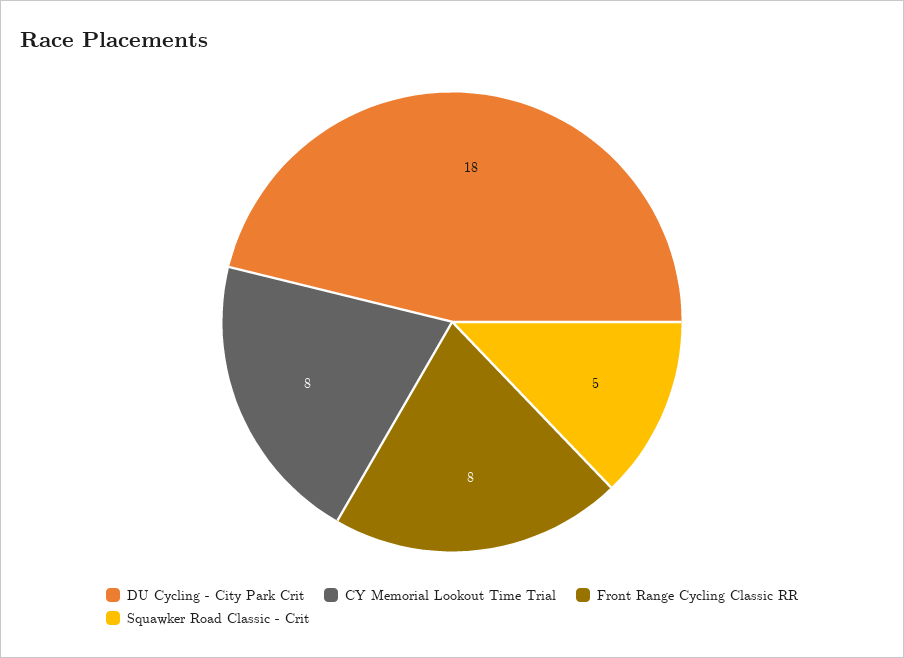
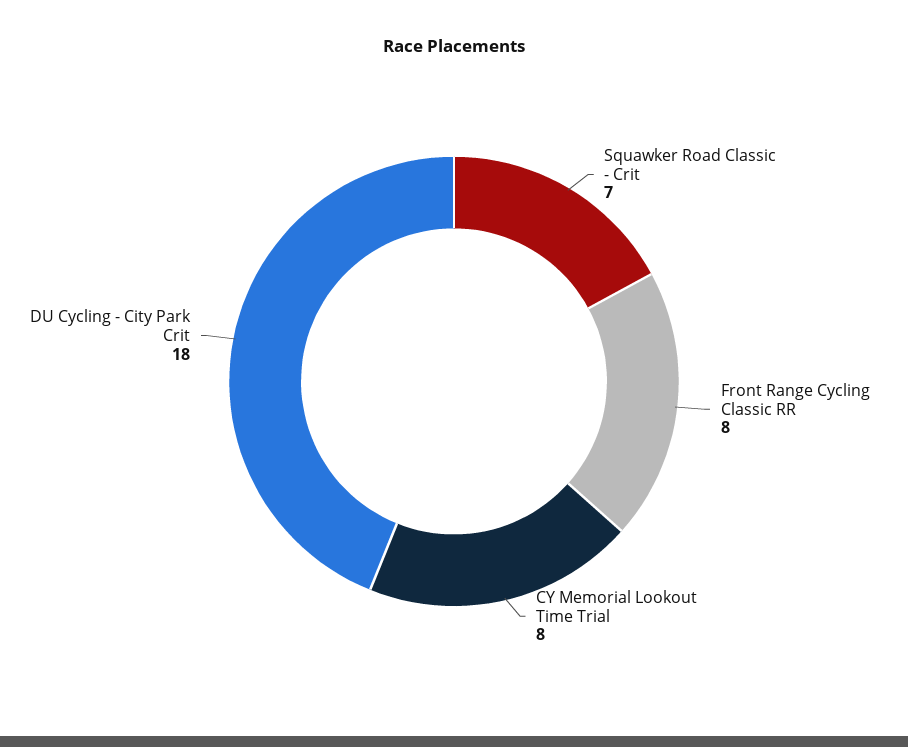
Squawker Road Classic - Crit: 5 -> 7

